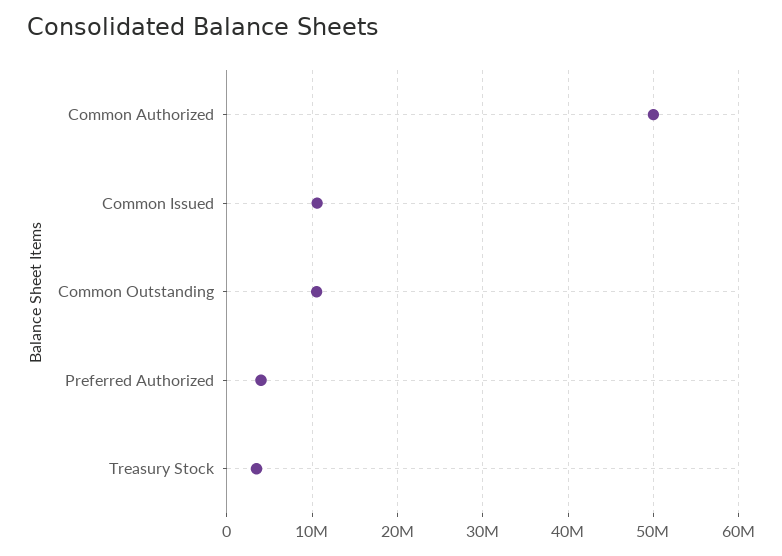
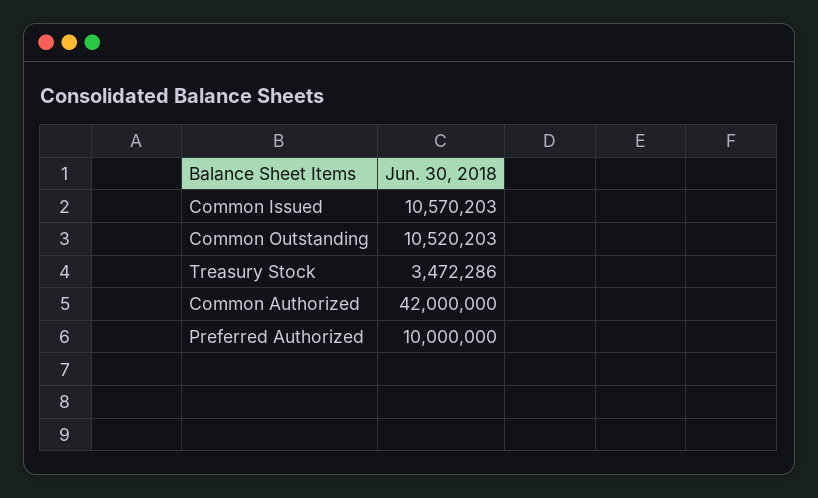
Common Authorized: 50000000 -> 42000000
Preferred Authorized: 4000000 -> 10000000

